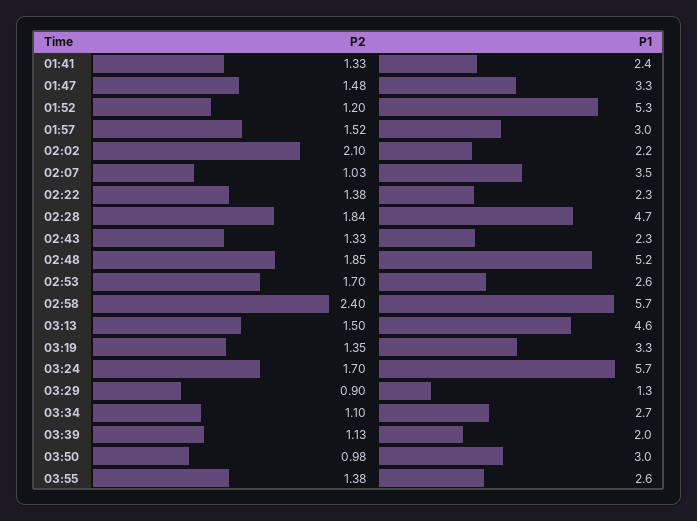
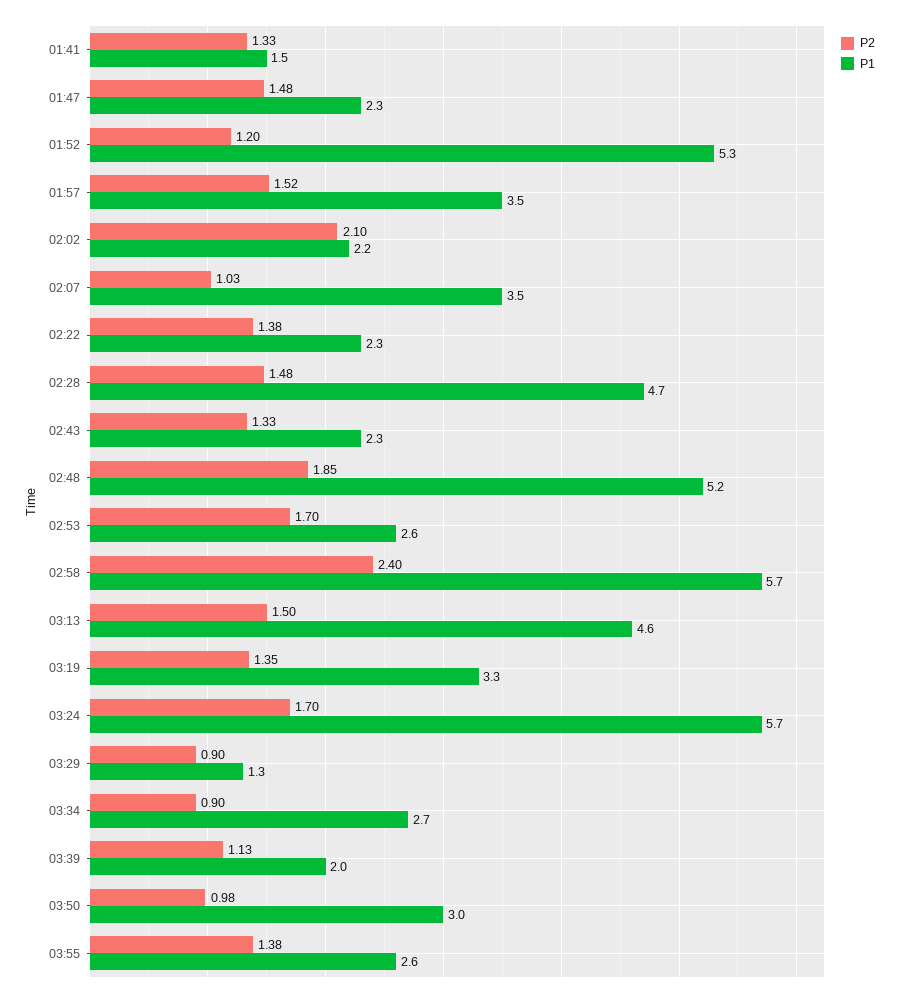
P1, 01:41: 2.4 -> 1.5
P1, 01:47: 3.3 -> 2.3
P1, 01:57: 3 -> 3.5
P2, 02:28: 1.84 -> 1.48
P2, 03:34: 1.1 -> 0.9

